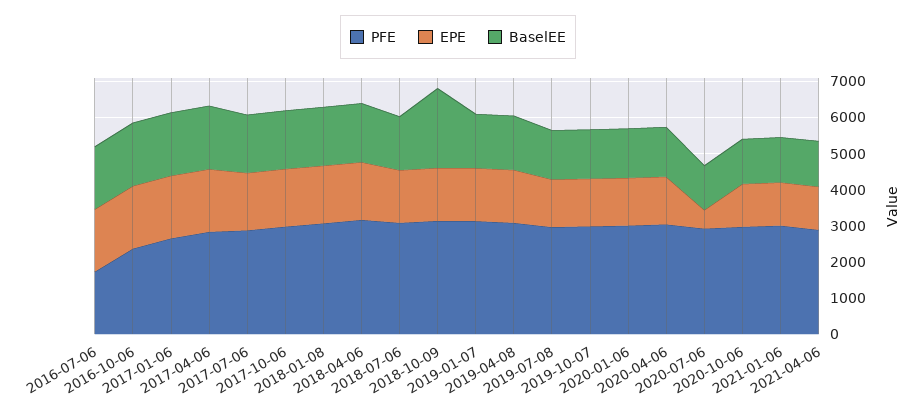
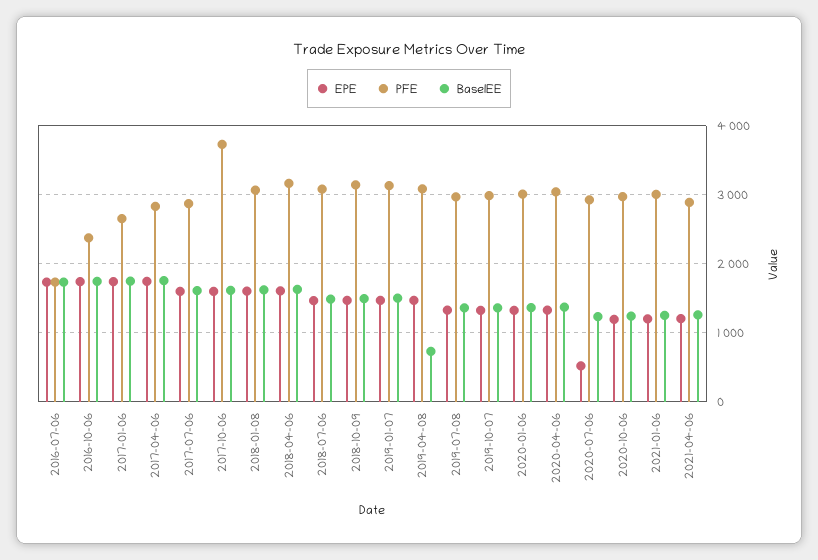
PFE, 2017-10-06: 3000 -> 3700
BaselEE, 2018-10-09: 2250 -> 1500
BaselEE, 2019-04-08: 1500 -> 700

